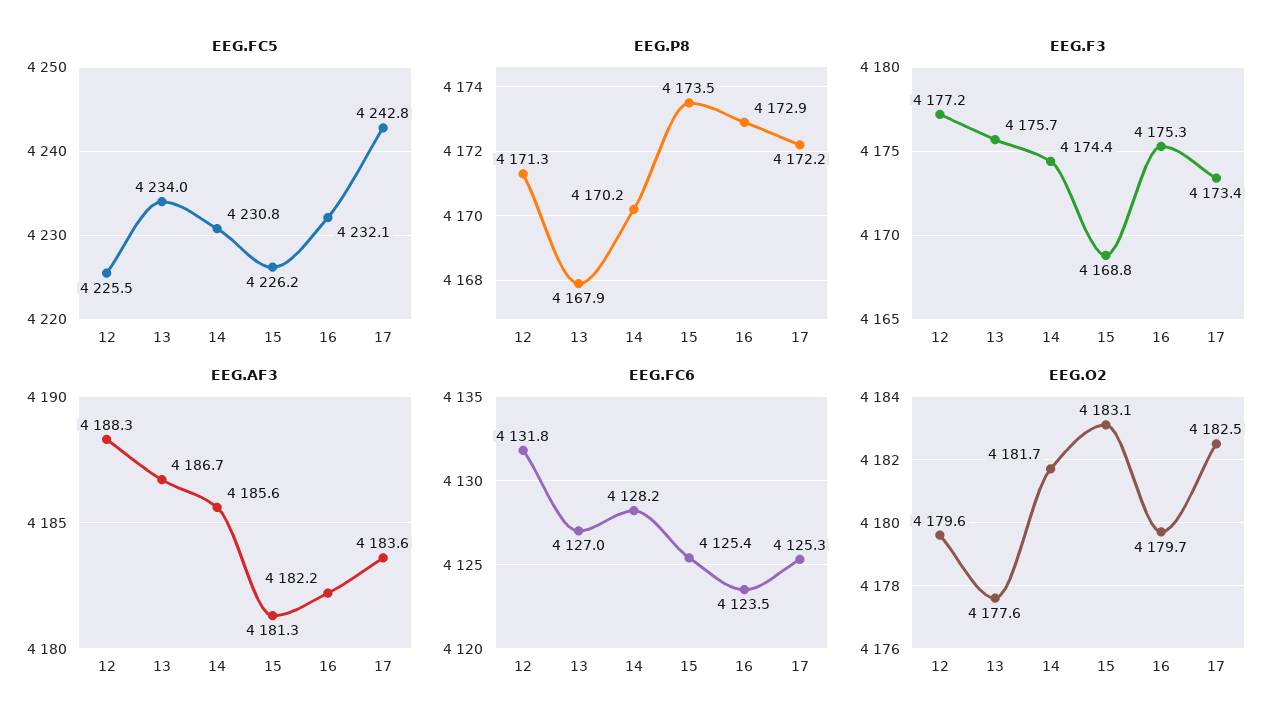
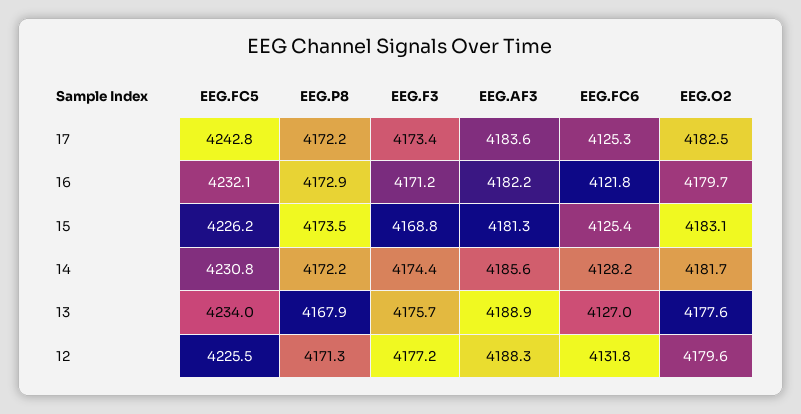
EEG.P8, 14: 4170.2 -> 4172.2
EEG.F3, 16: 4175.3 -> 4171.2
EEG.AF3, 13: 4186.7 -> 4188.9
EEG.FC6, 16: 4123.5 -> 4121.8

